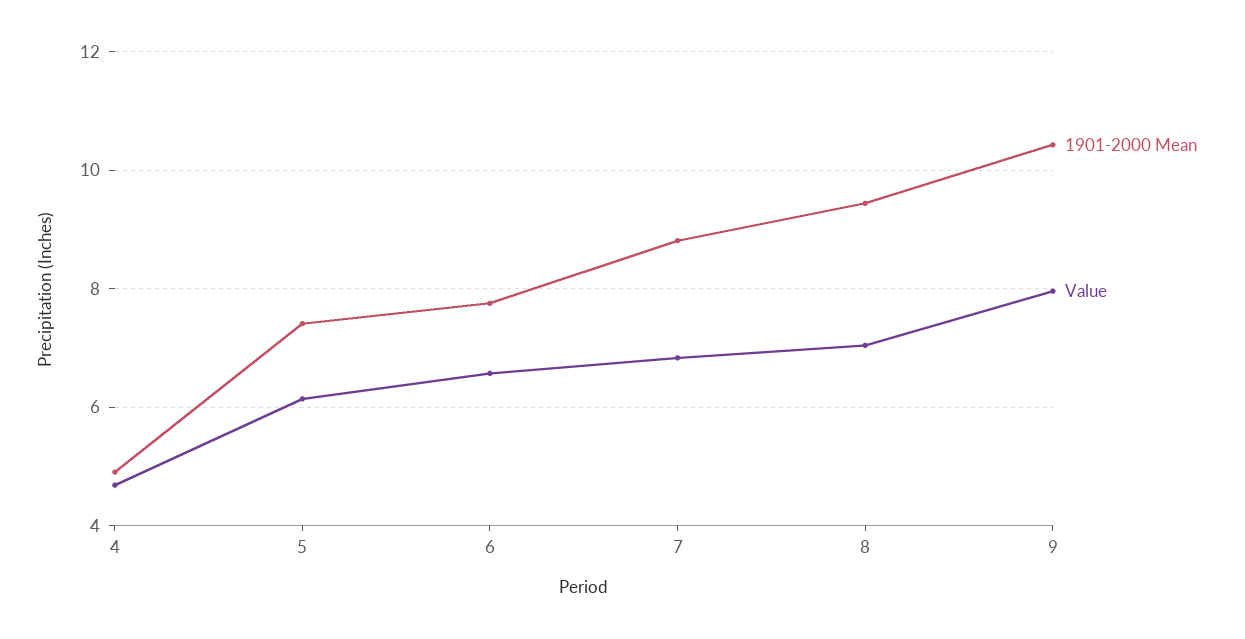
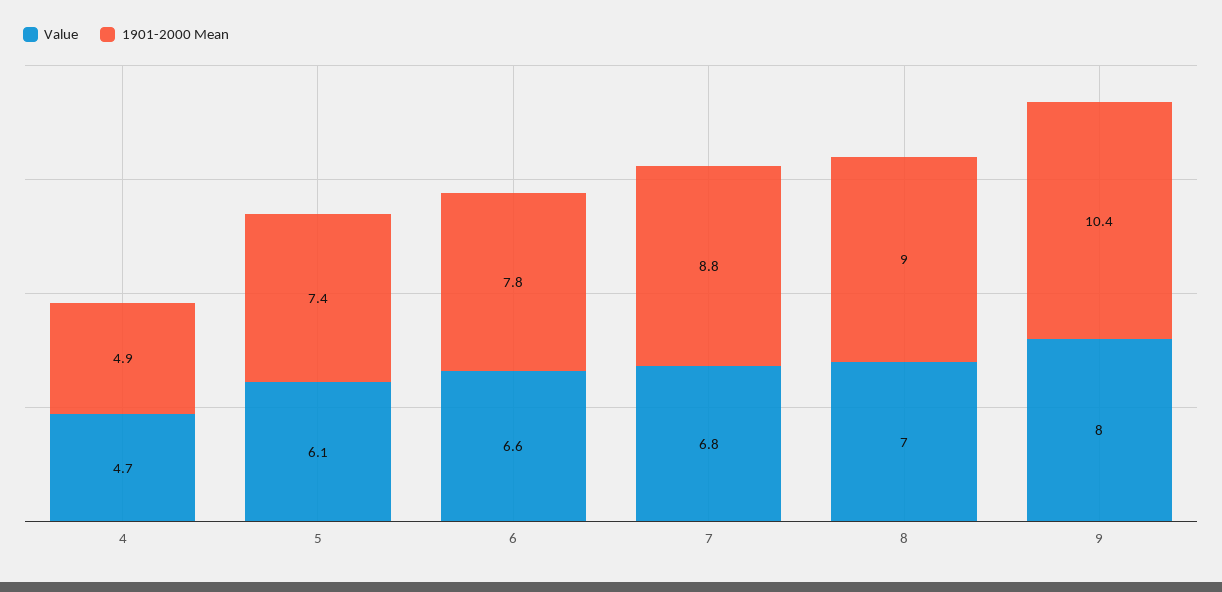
1901-2000 Mean, 8: 9.4 -> 9

